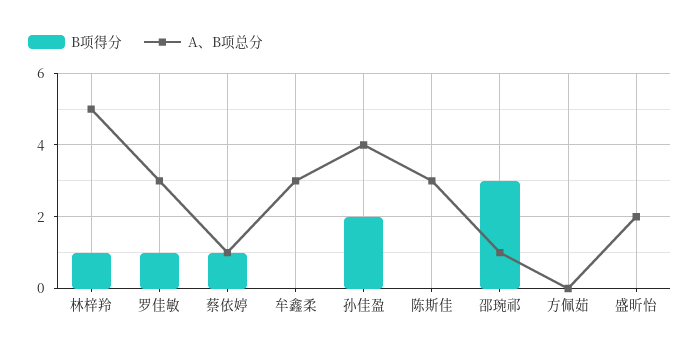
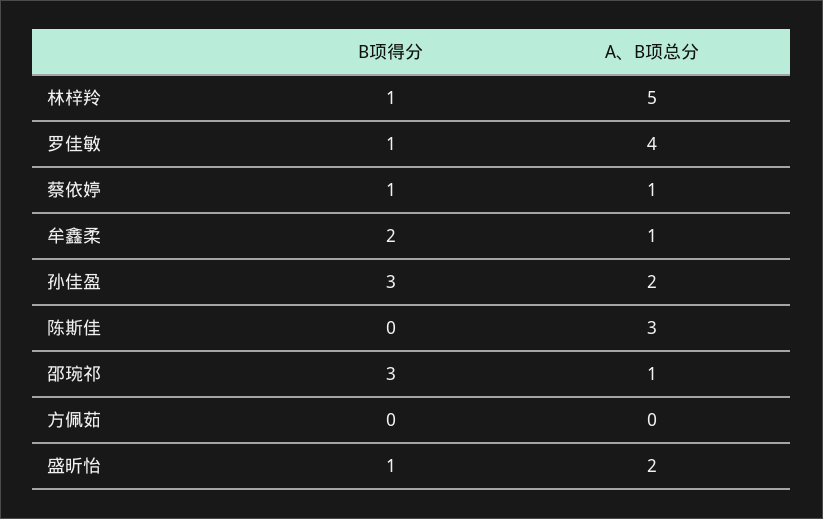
A、B项总分, 罗佳敏: 3 -> 4
B项得分, 牟鑫柔: 0 -> 2
A、B项总分, 牟鑫柔: 3 -> 1
B项得分, 孙佳盈: 2 -> 3
A、B项总分, 孙佳盈: 4 -> 2
B项得分, 盛昕怡: 0 -> 1

